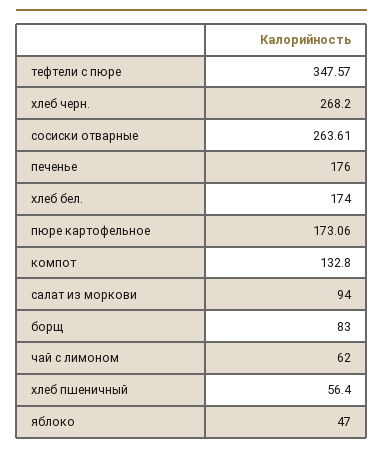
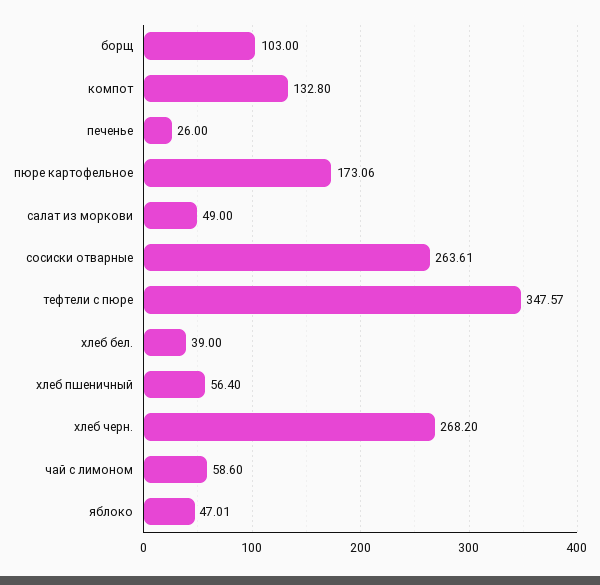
печенье: 176 -> 26
хлеб бел.: 174 -> 39
салат из моркови: 94 -> 49
борщ: 83 -> 103
чай с лимоном: 62 -> 58.6
яблоко: 47 -> 47.01

